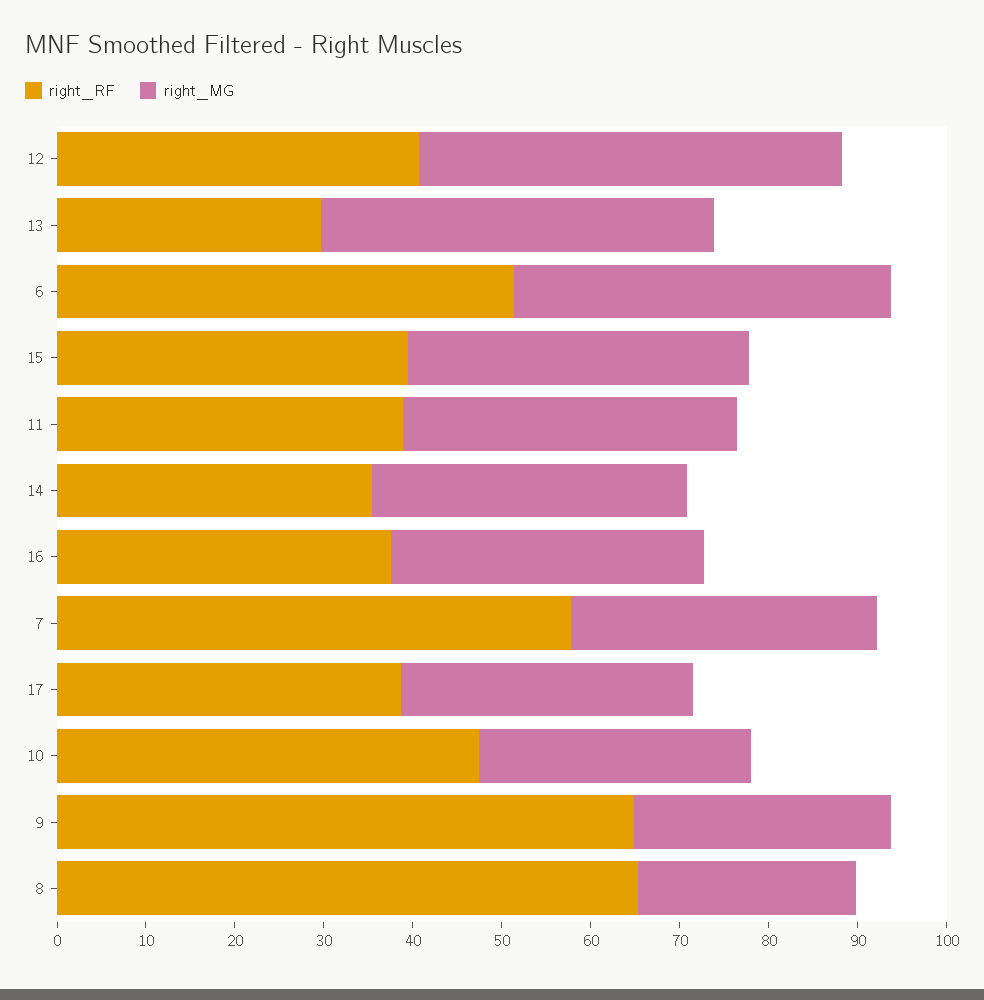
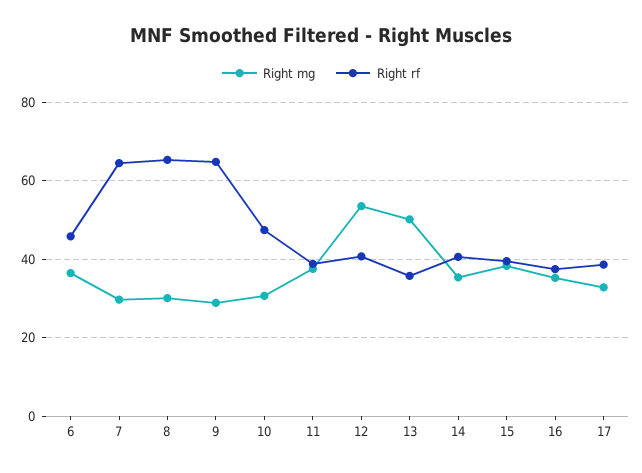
right_MG, 12: 48 -> 54
right_RF, 13: 30 -> 36
right_MG, 13: 44 -> 50
right_RF, 6: 52 -> 46
right_MG, 6: 42 -> 36
right_RF, 14: 36 -> 40
right_RF, 7: 58 -> 64
right_MG, 7: 34 -> 30
right_MG, 8: 24 -> 30

